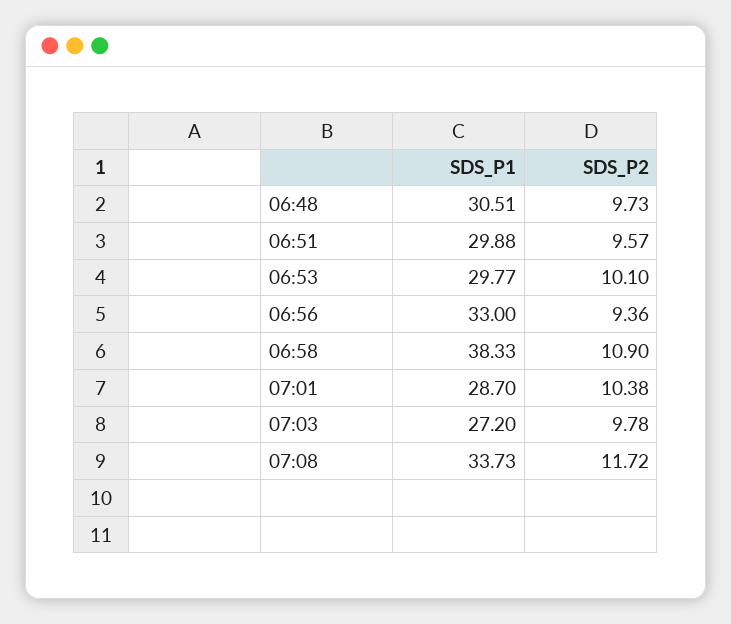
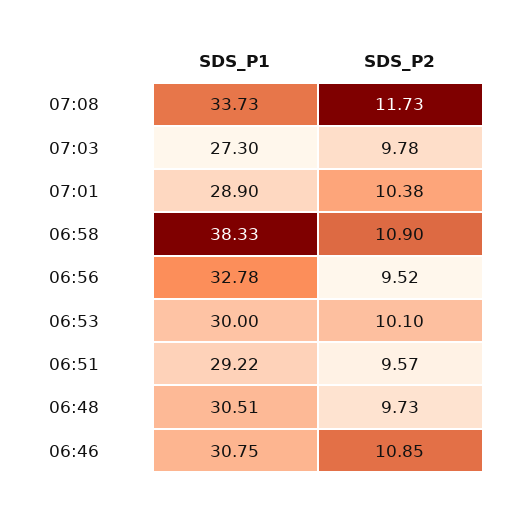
SDS_P1, 06:51: 29.88 -> 29.22
SDS_P1, 06:53: 29.77 -> 30
SDS_P1, 06:56: 33 -> 32.78
SDS_P2, 06:56: 9.36 -> 9.52
SDS_P1, 07:01: 28.7 -> 28.9
SDS_P1, 07:03: 27.2 -> 27.3
SDS_P2, 07:08: 11.72 -> 11.73
SDS_P1, 06:46: none -> 30.75
SDS_P2, 06:46: none -> 10.85

